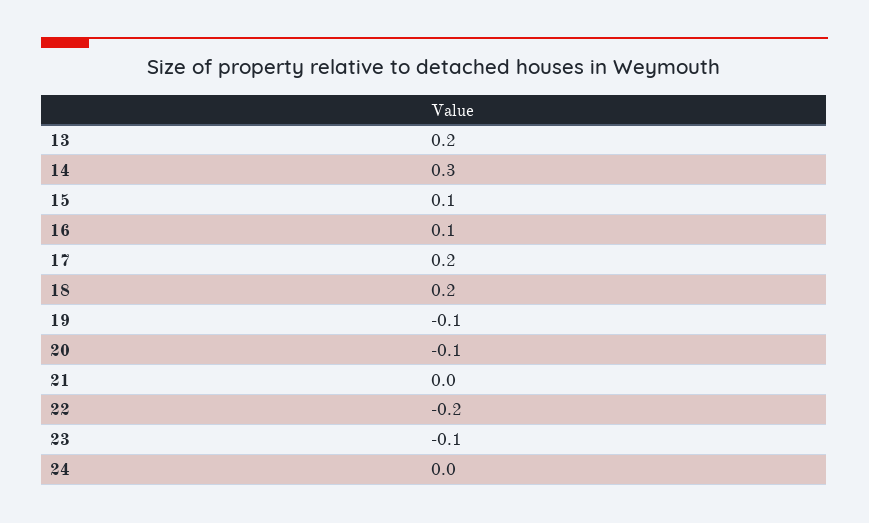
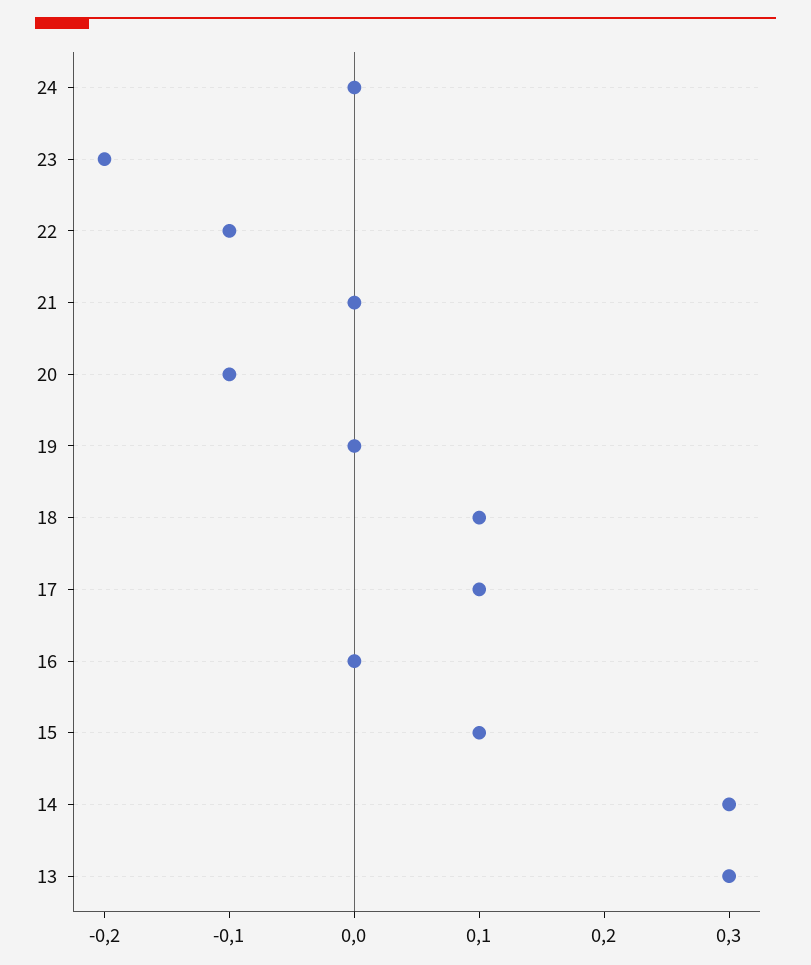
13: 0.2 -> 0.3
16: 0.1 -> 0
17: 0.2 -> 0.1
18: 0.2 -> 0.1
19: -0.1 -> 0
22: -0.2 -> -0.1
23: -0.1 -> -0.2

